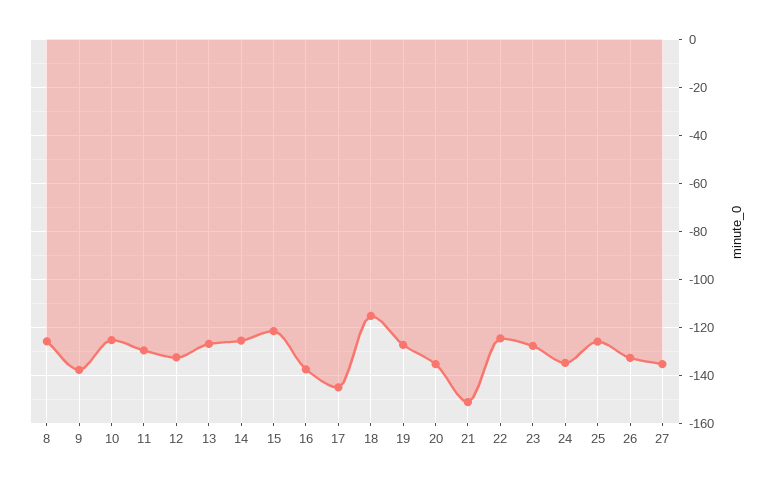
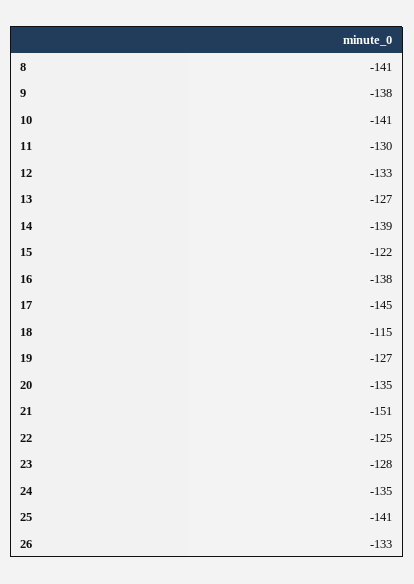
8: -125 -> -141
10: -125 -> -141
14: -125 -> -139
25: -125 -> -141
27: -135 -> none

